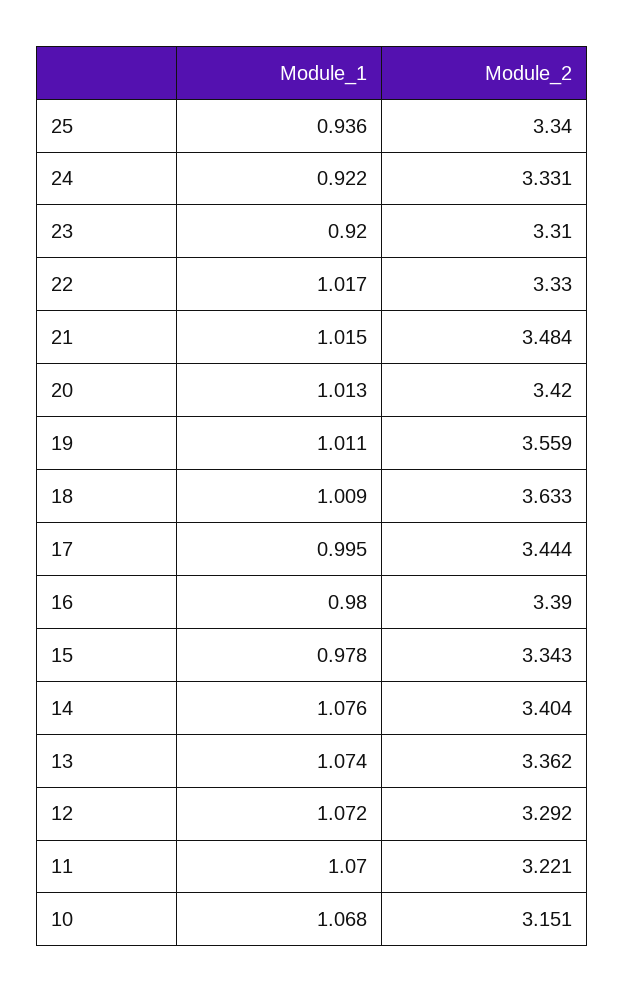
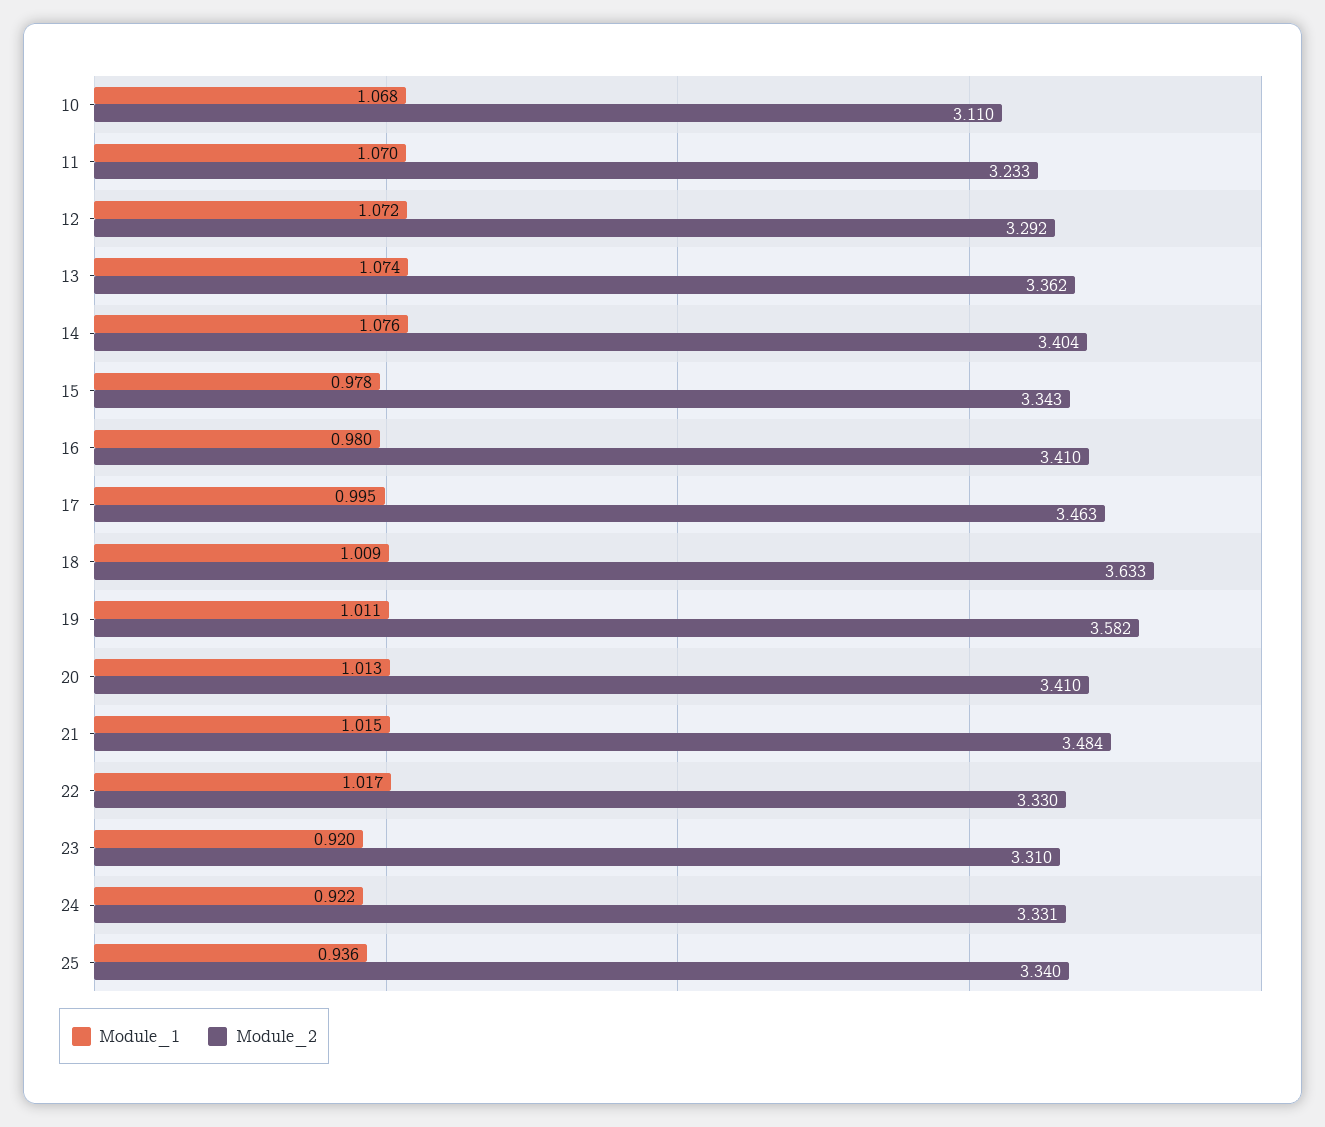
Module_2, 20: 3.42 -> 3.41
Module_2, 19: 3.559 -> 3.582
Module_2, 17: 3.444 -> 3.463
Module_2, 16: 3.39 -> 3.41
Module_2, 11: 3.221 -> 3.233
Module_2, 10: 3.151 -> 3.11

